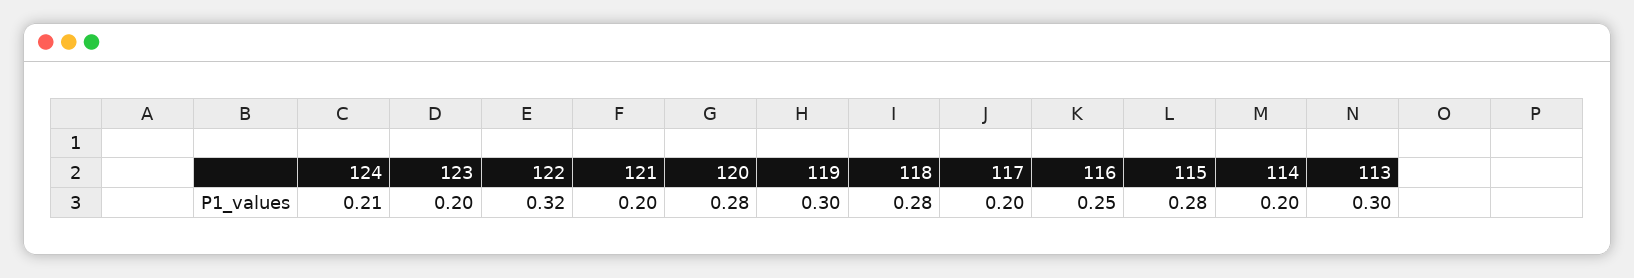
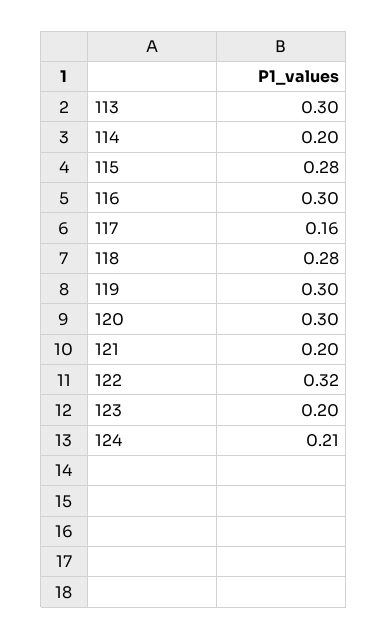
120: 0.28 -> 0.3
117: 0.2 -> 0.16
116: 0.25 -> 0.3

